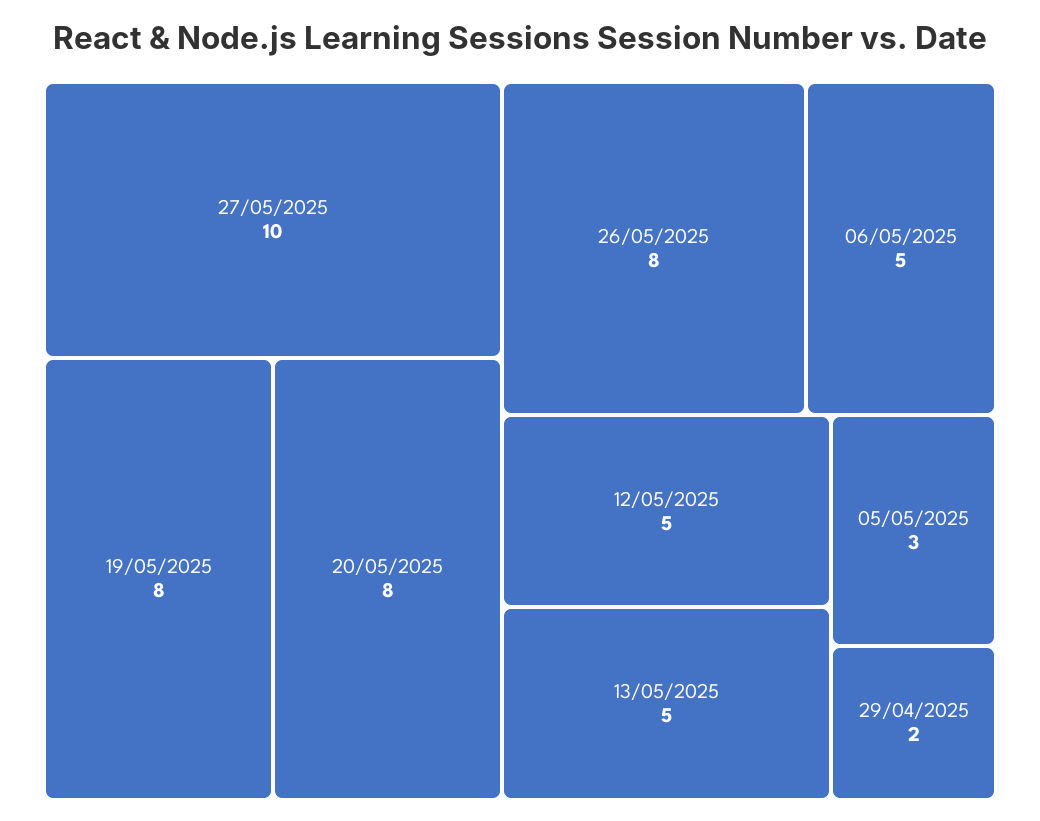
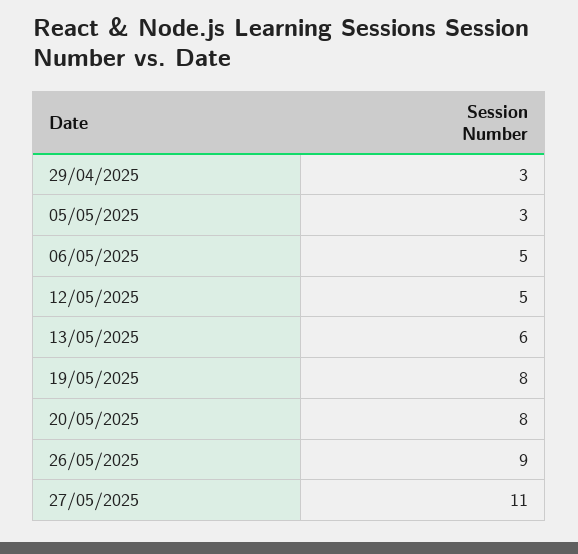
27/05/2025: 10 -> 11
26/05/2025: 8 -> 9
13/05/2025: 5 -> 6
29/04/2025: 2 -> 3

